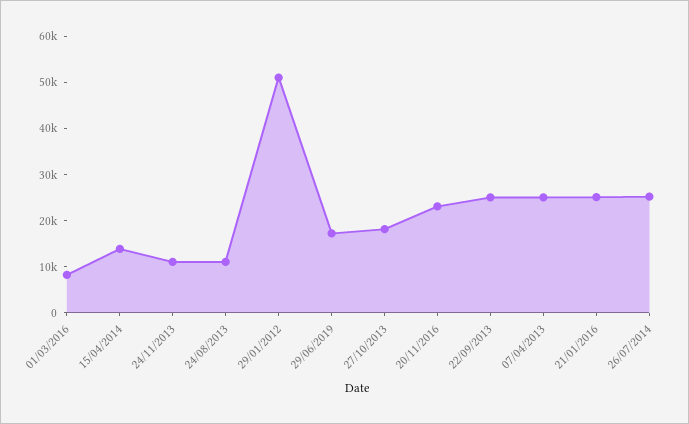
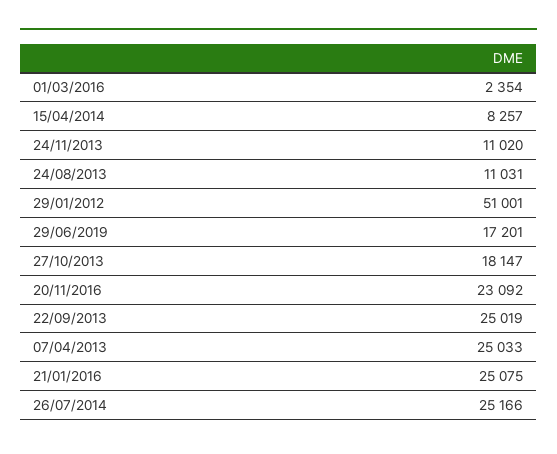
01/03/2016: 8000 -> 2354
15/04/2014: 14000 -> 8257

